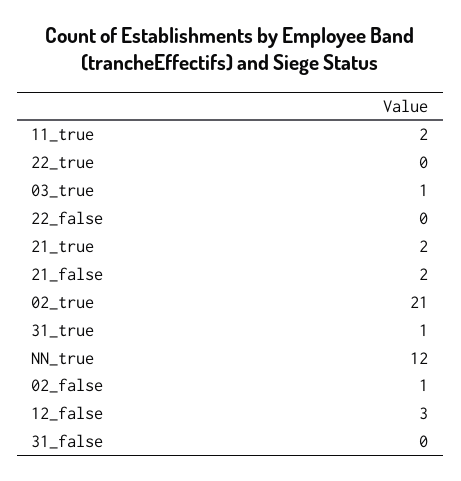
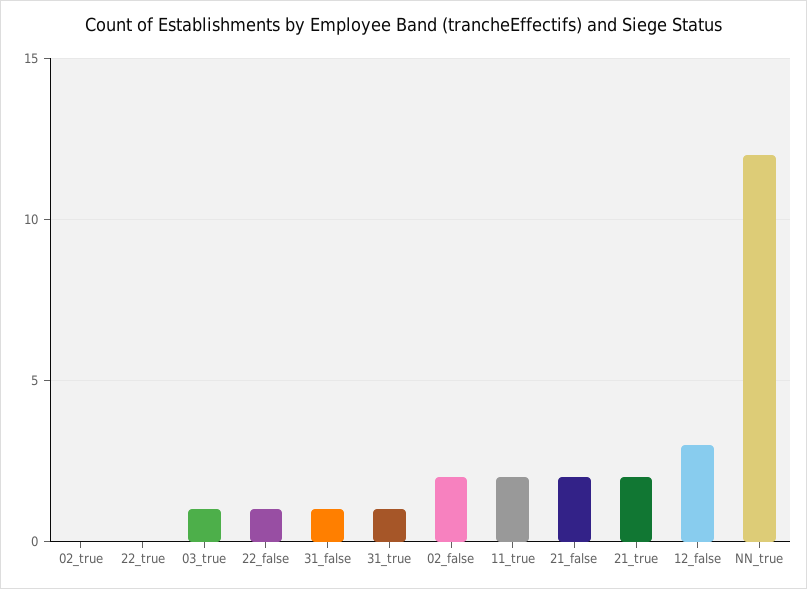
22_false: 0 -> 1
02_true: 21 -> 0
02_false: 1 -> 2
31_false: 0 -> 1

